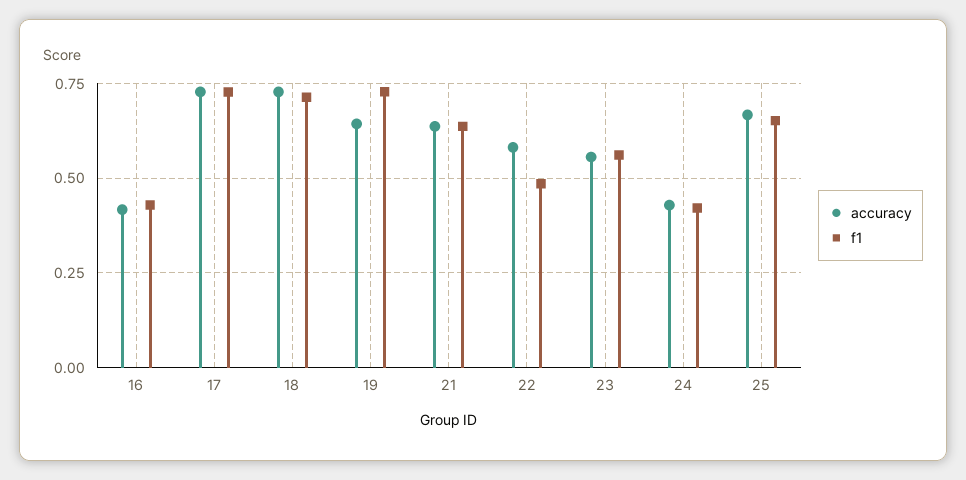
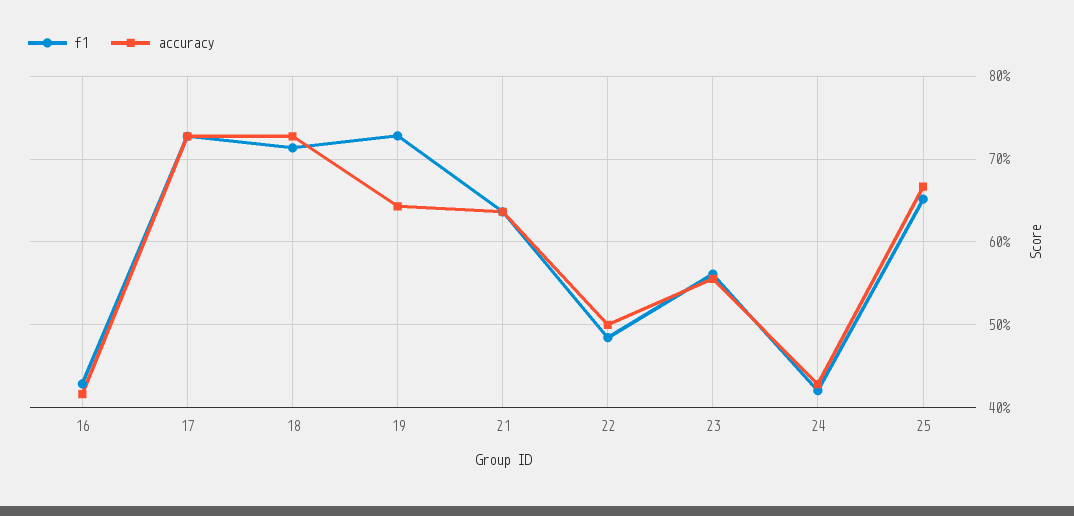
accuracy, 22: 0.575 -> 0.5

